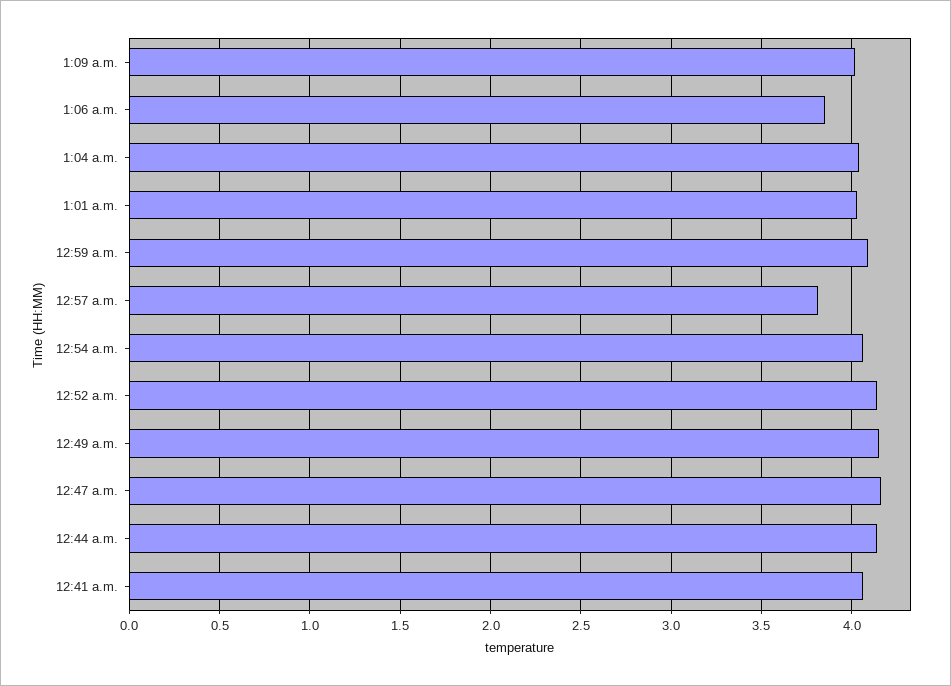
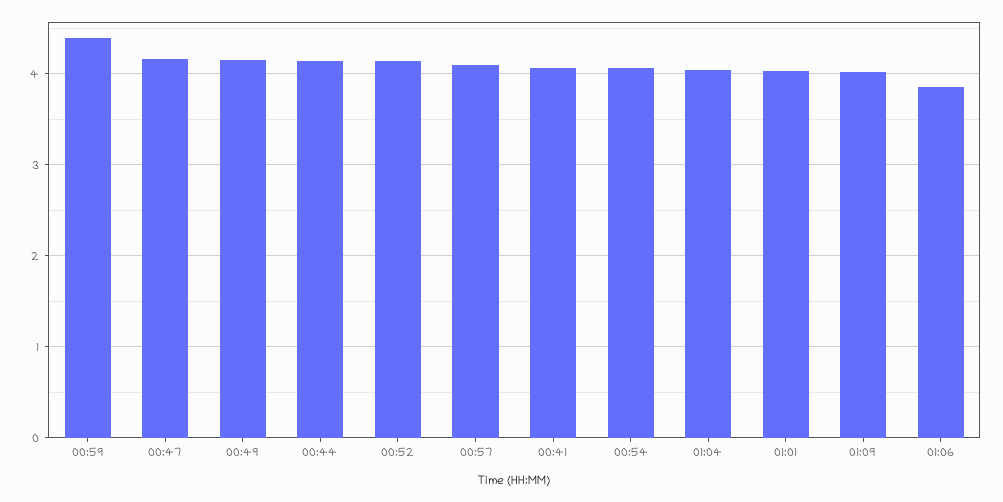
12:59 a.m.: 4.1 -> 4.4
12:57 a.m.: 3.8 -> 4.1

